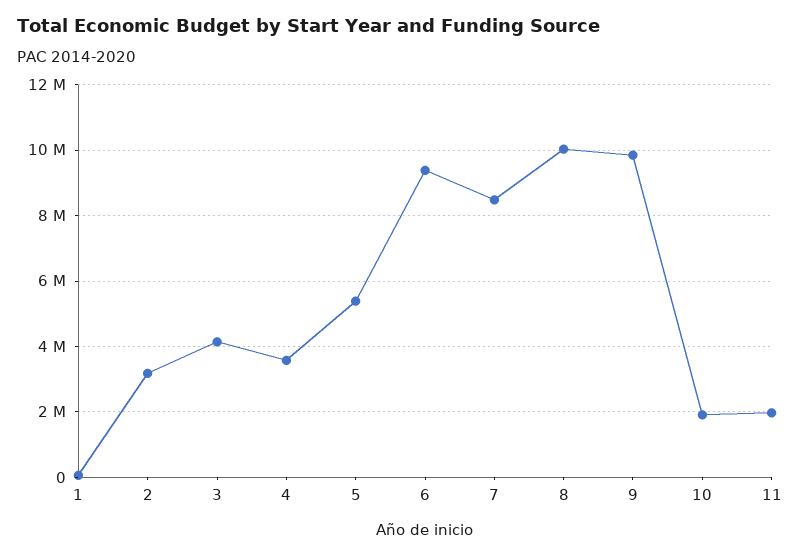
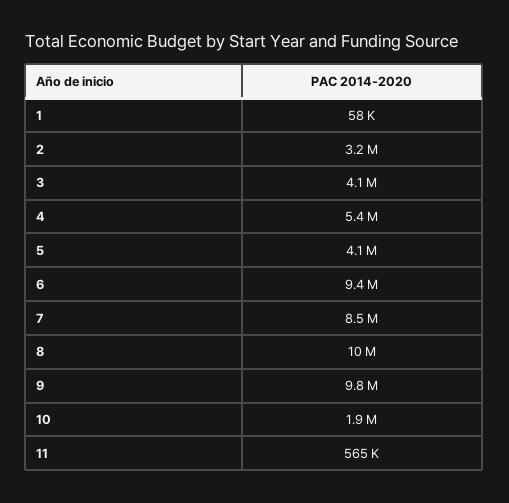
4: 3600000 -> 5400000
5: 5400000 -> 4100000
11: 2000000 -> 565000

